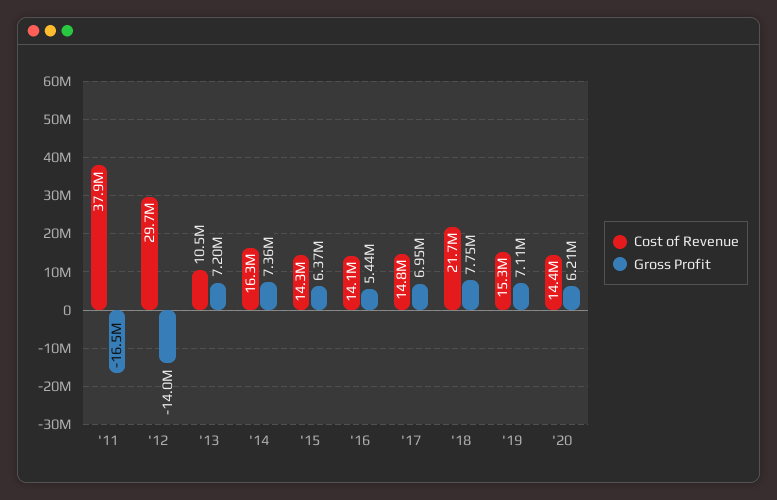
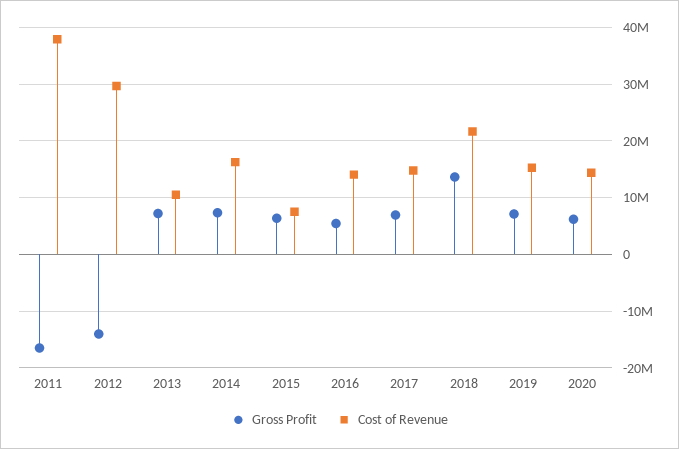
Cost of Revenue, '15: 14300000 -> 8000000
Gross Profit, '18: 7750000 -> 14000000

